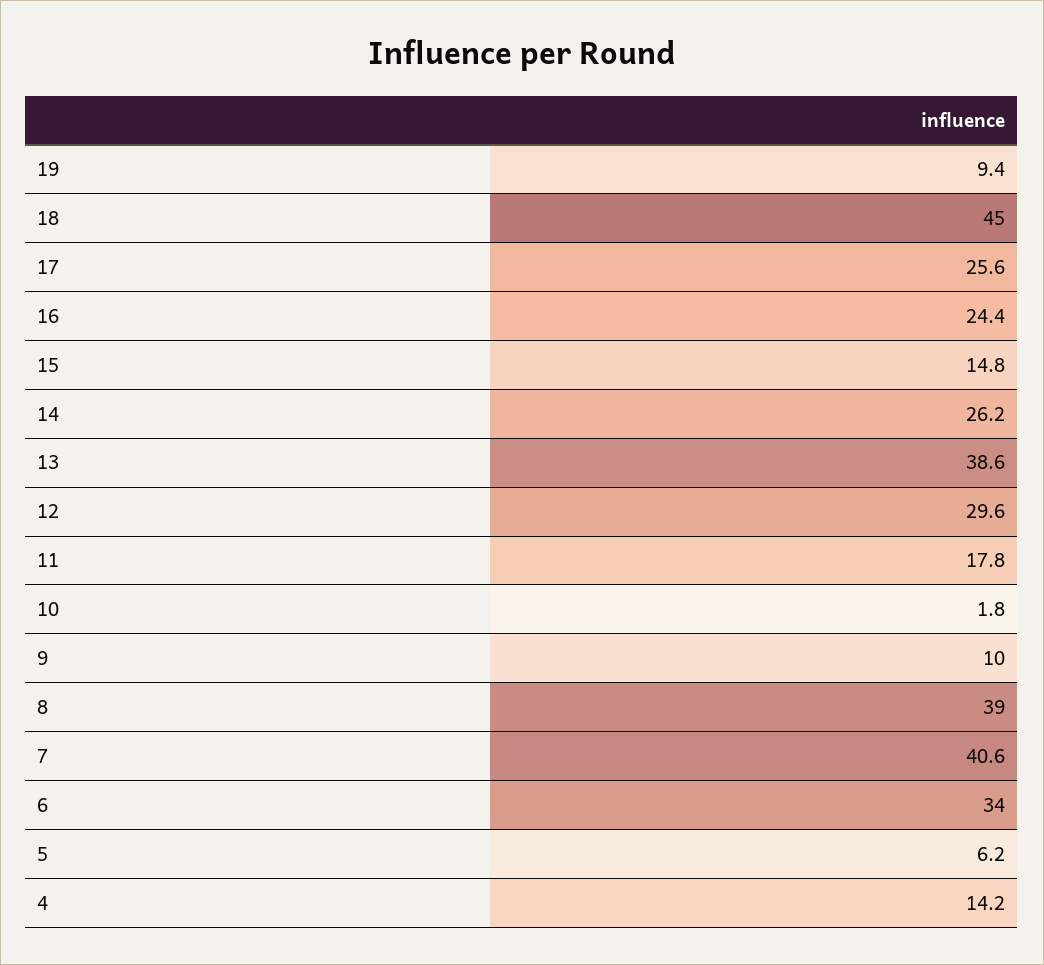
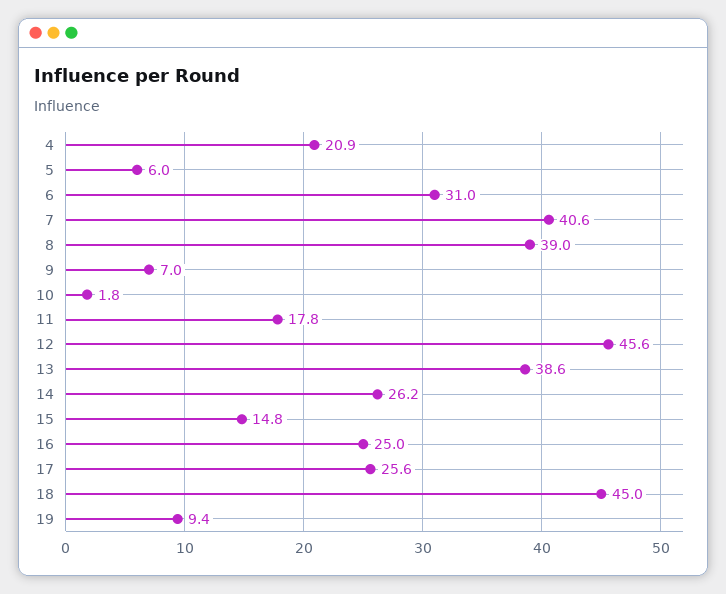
16: 24.4 -> 25
12: 29.6 -> 45.6
9: 10 -> 7
6: 34 -> 31
5: 6.2 -> 6
4: 14.2 -> 20.9

